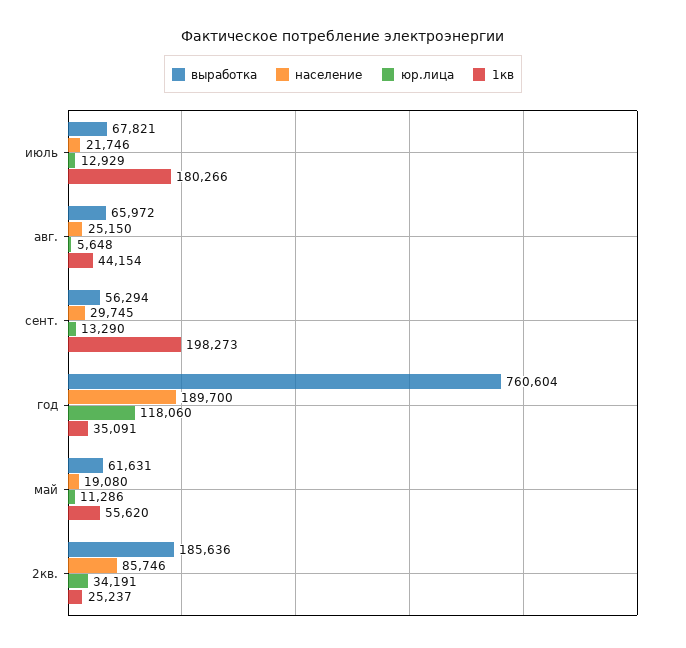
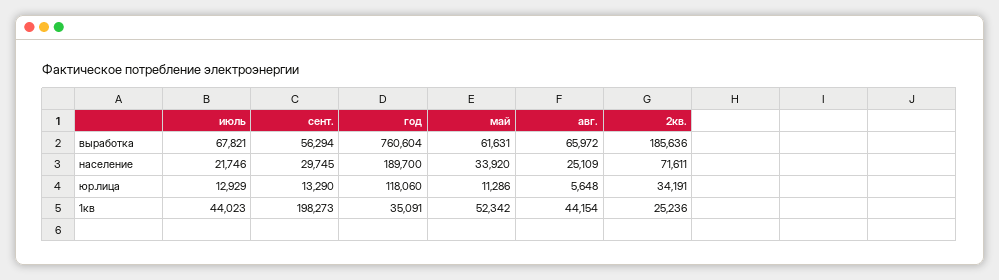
1кв, июль: 180266 -> 44023
население, авг.: 25150 -> 25109
население, май: 19080 -> 33920
1кв, май: 55620 -> 52342
население, 2кв.: 85746 -> 71611
1кв, 2кв.: 25237 -> 25236

